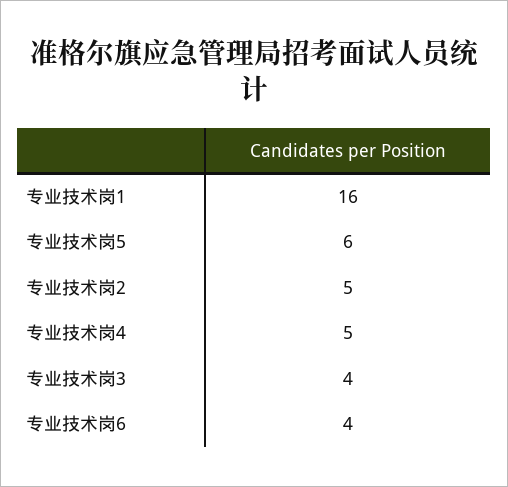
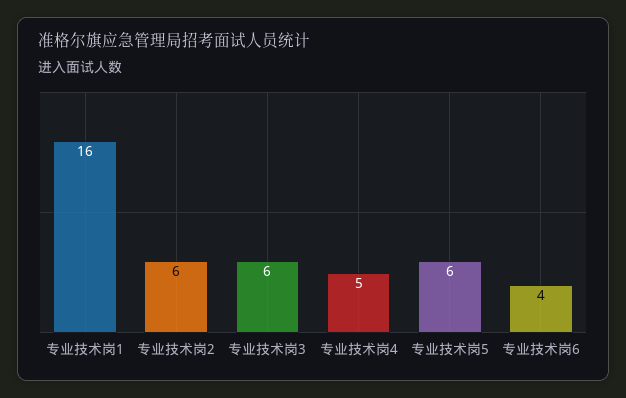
专业技术岗2: 5 -> 6
专业技术岗3: 4 -> 6

